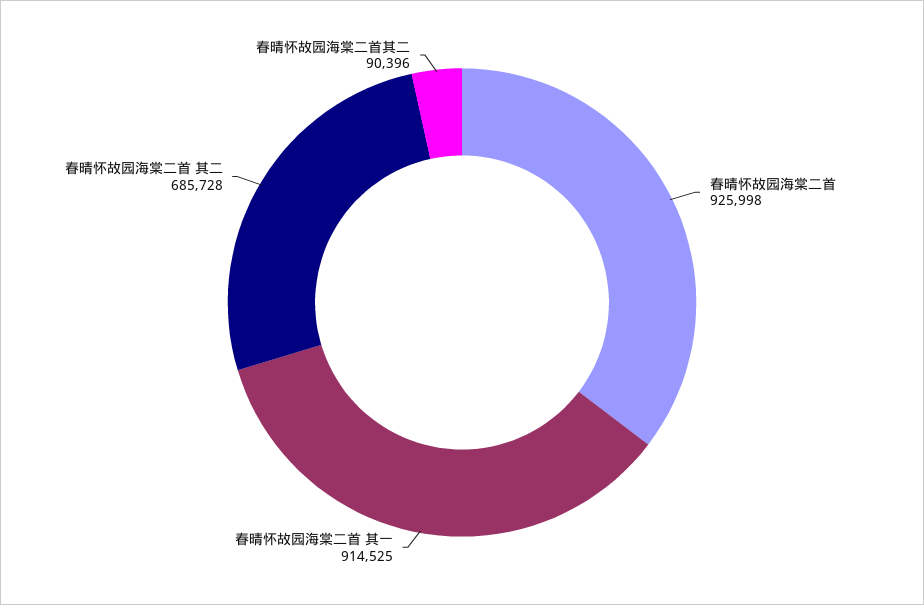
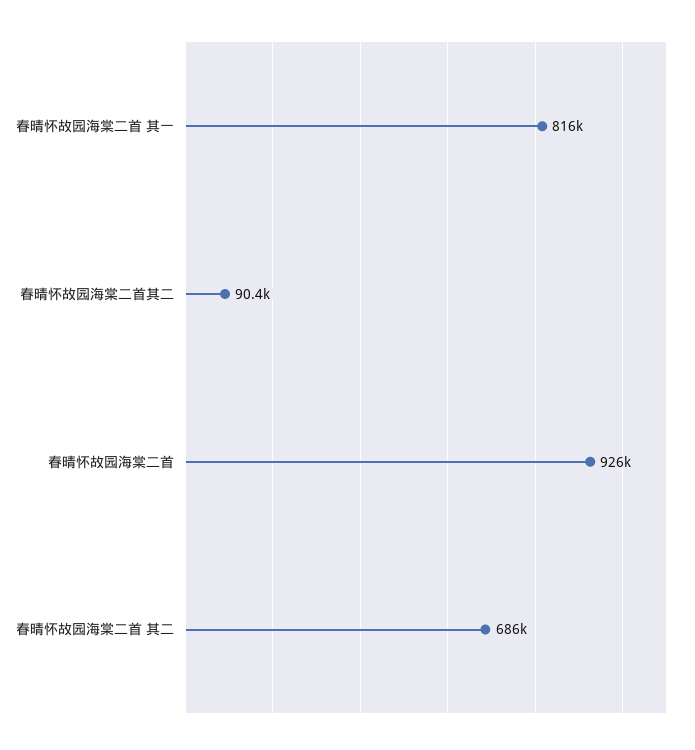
春晴怀故园海棠二首 其一: 914525 -> 816000

